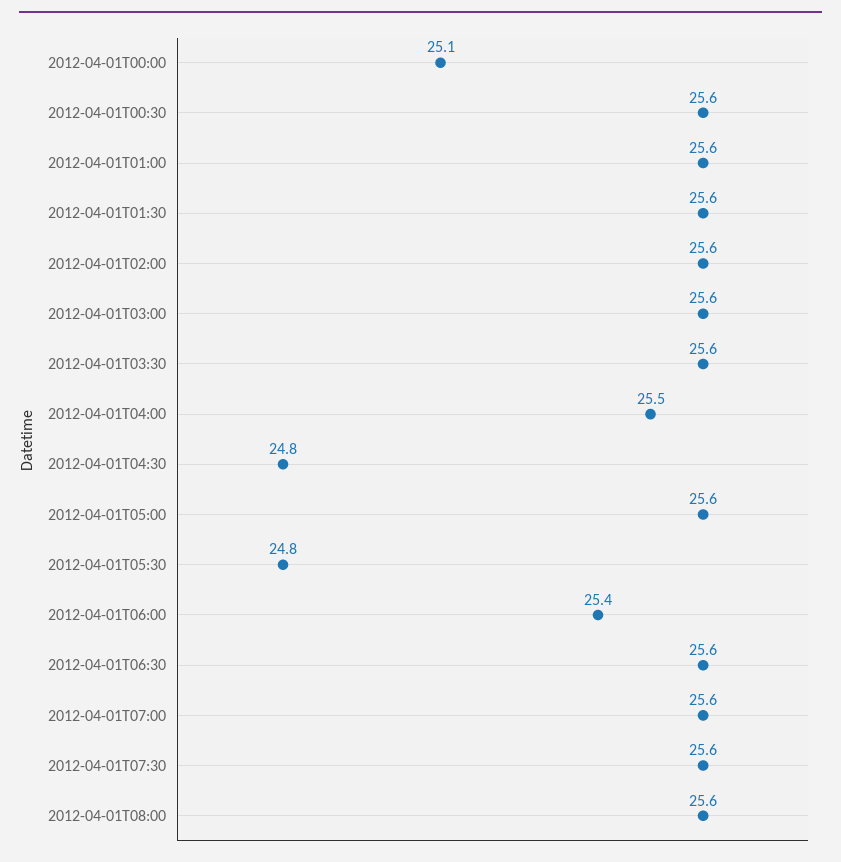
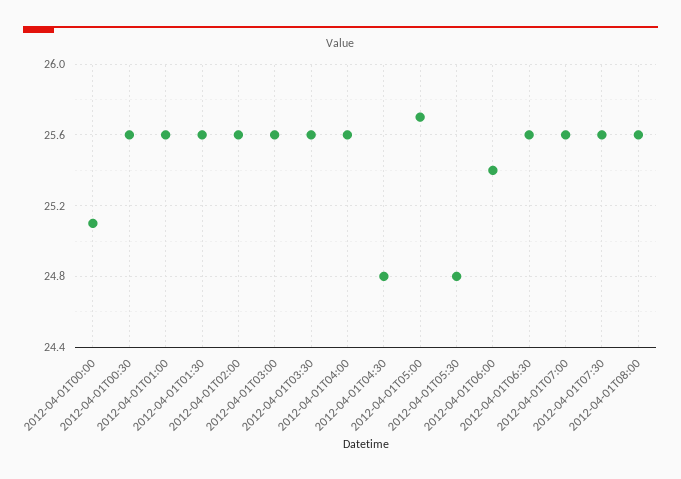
2012-04-01T04:00: 25.5 -> 25.6
2012-04-01T05:00: 25.6 -> 25.7

